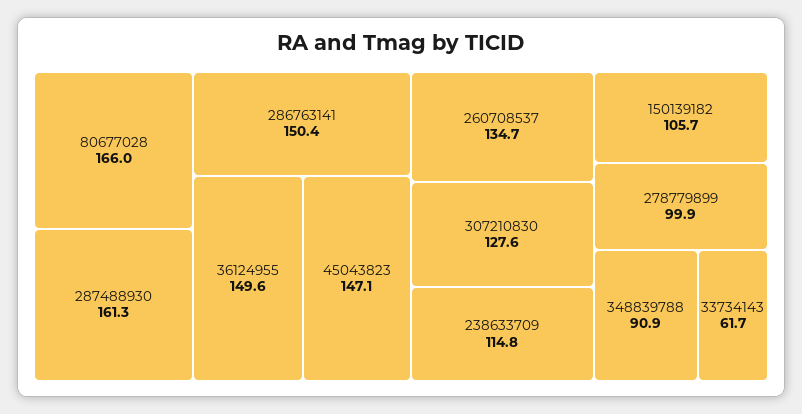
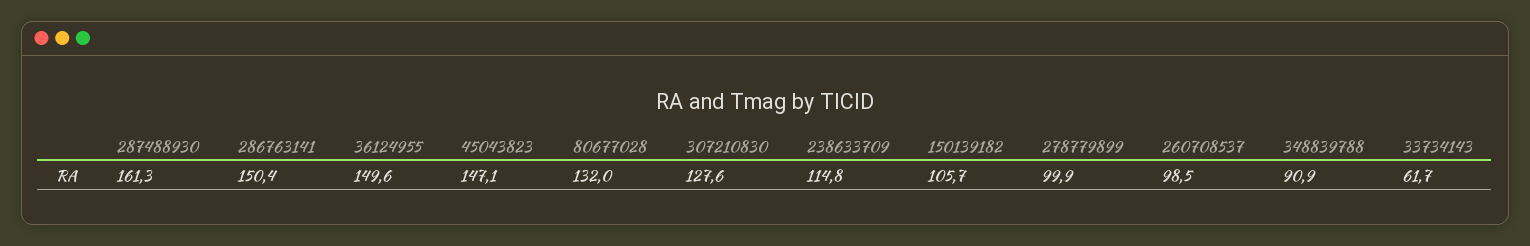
80677028: 166 -> 132
260708537: 134.7 -> 98.5

